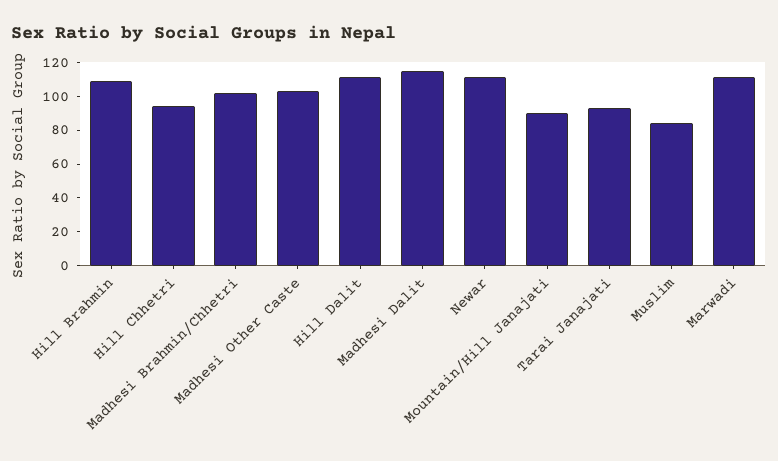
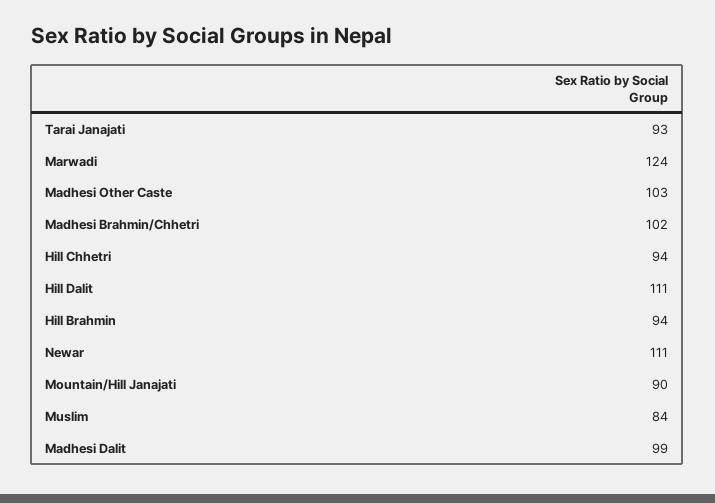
Hill Brahmin: 110 -> 94
Madhesi Dalit: 115 -> 99
Marwadi: 110 -> 124

